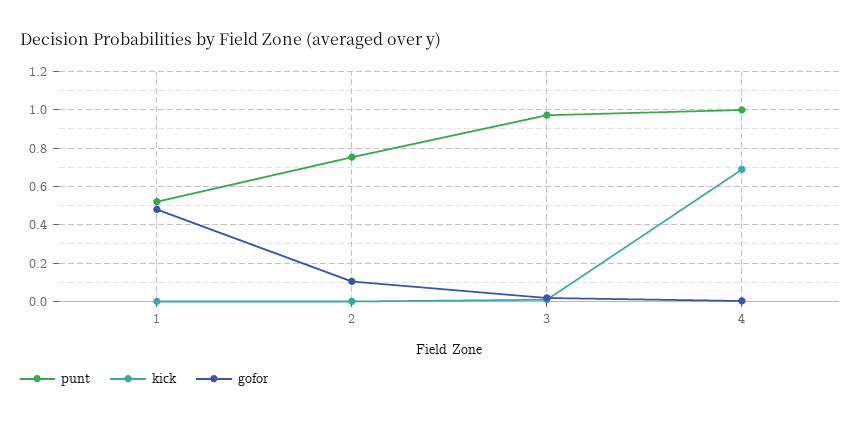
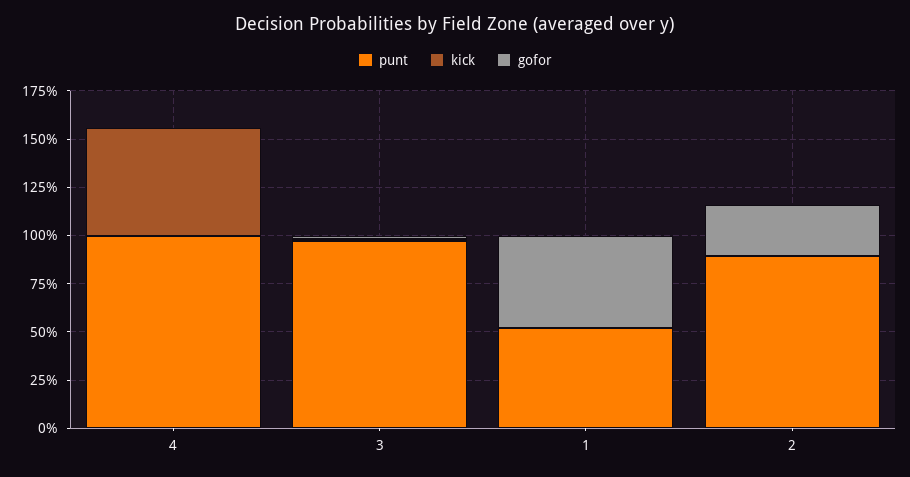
punt, 2: 0.75 -> 0.9
gofor, 2: 0.1 -> 0.25
kick, 4: 0.7 -> 0.55

